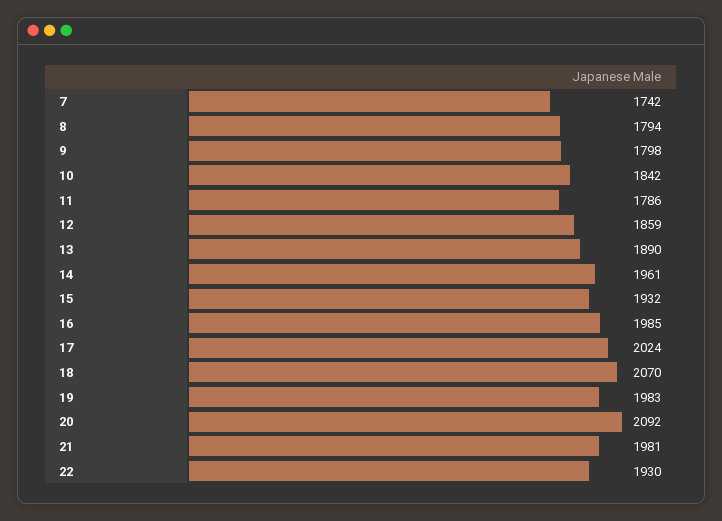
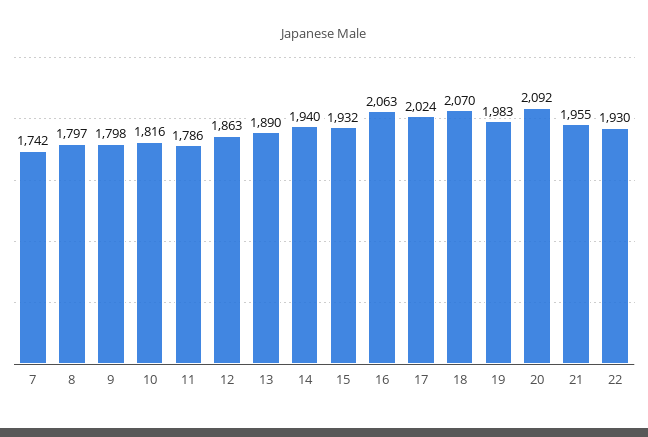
8: 1794 -> 1797
10: 1842 -> 1816
12: 1859 -> 1863
14: 1961 -> 1940
16: 1985 -> 2063
21: 1981 -> 1955

